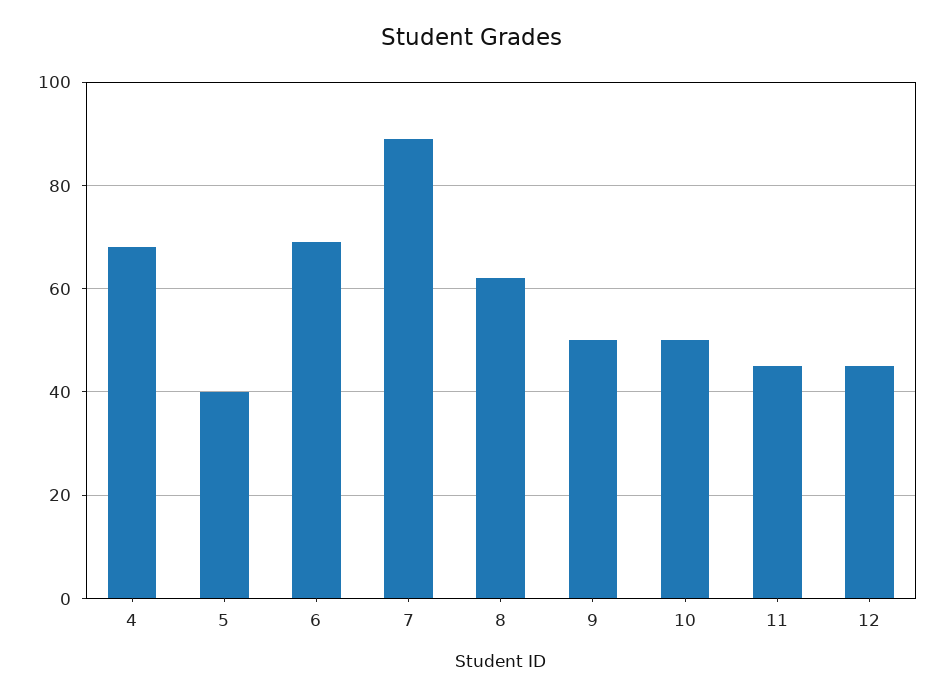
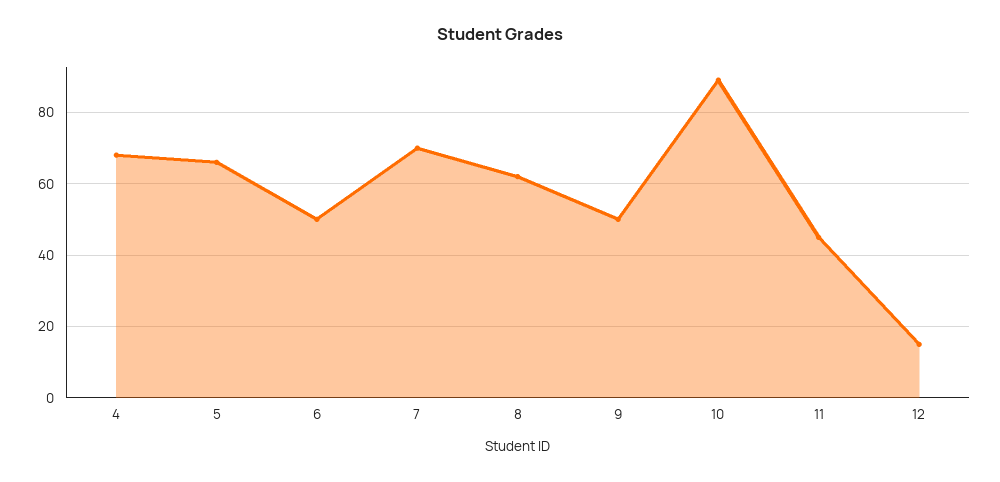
5: 40 -> 65
6: 70 -> 50
7: 90 -> 70
10: 50 -> 90
12: 45 -> 15

